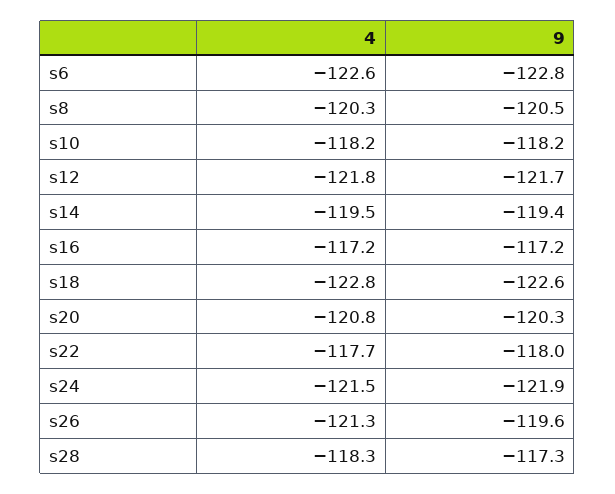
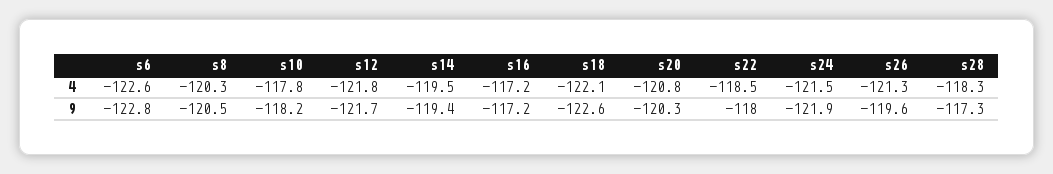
4, s10: -118.2 -> -117.8
4, s18: -122.8 -> -122.1
4, s22: -117.7 -> -118.5

